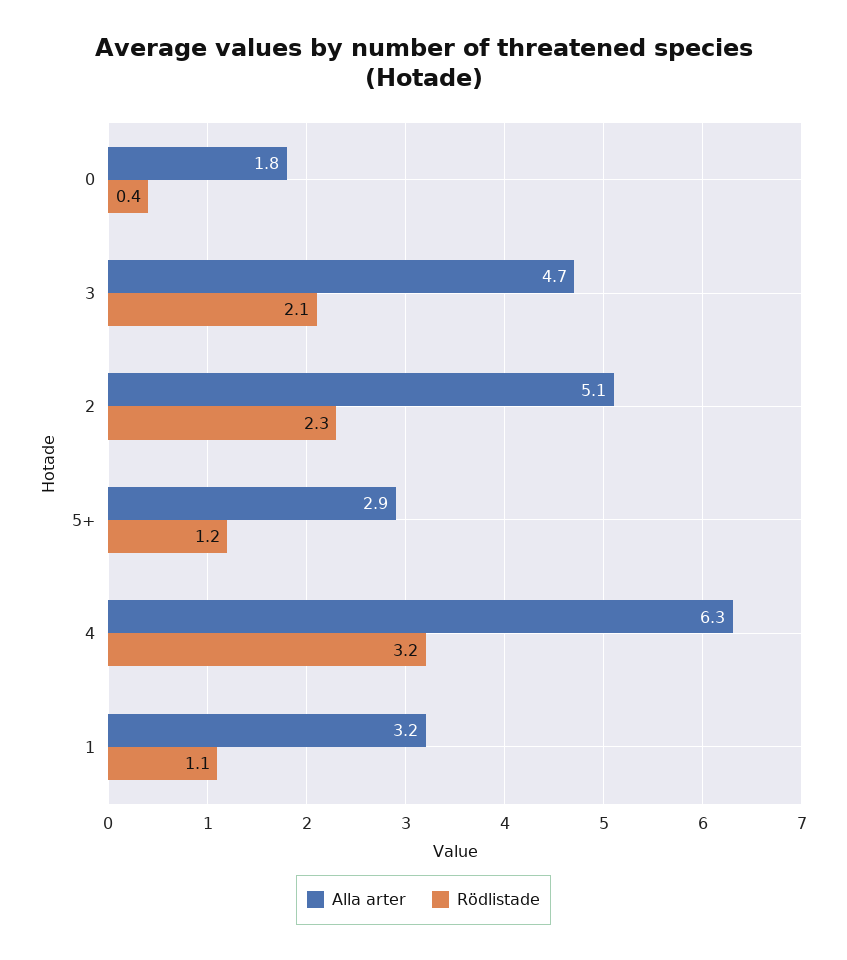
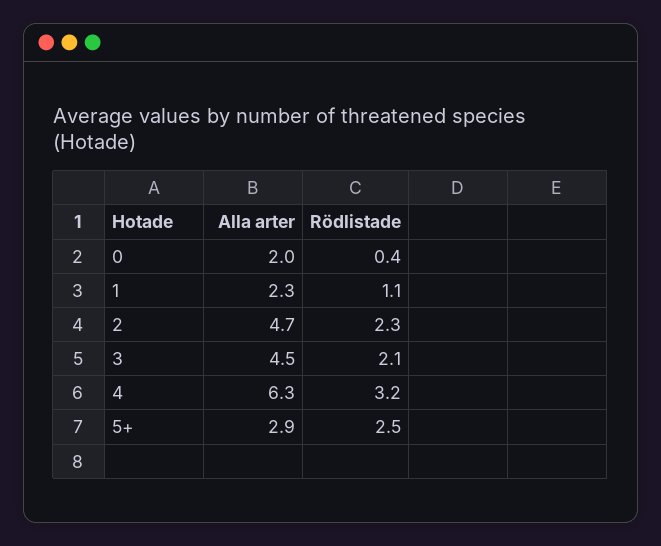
Alla arter, 0: 1.8 -> 2
Alla arter, 3: 4.7 -> 4.5
Alla arter, 2: 5.1 -> 4.7
Rödlistade, 5+: 1.2 -> 2.5
Alla arter, 1: 3.2 -> 2.3

